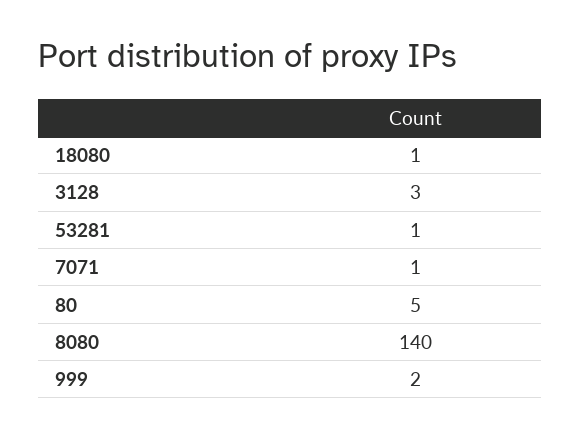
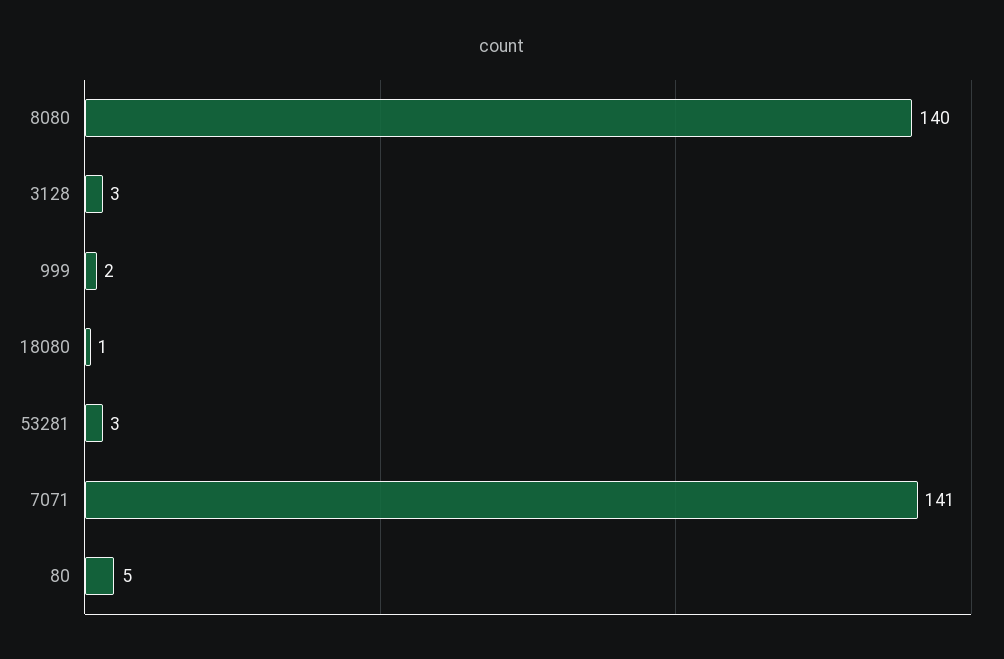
53281: 1 -> 3
7071: 1 -> 141

